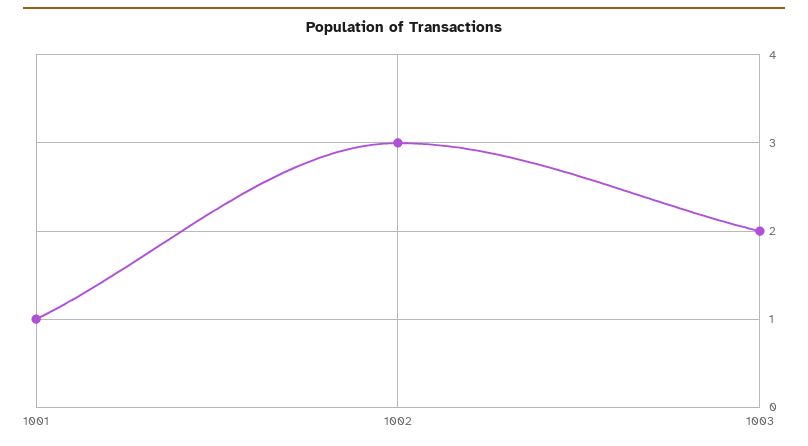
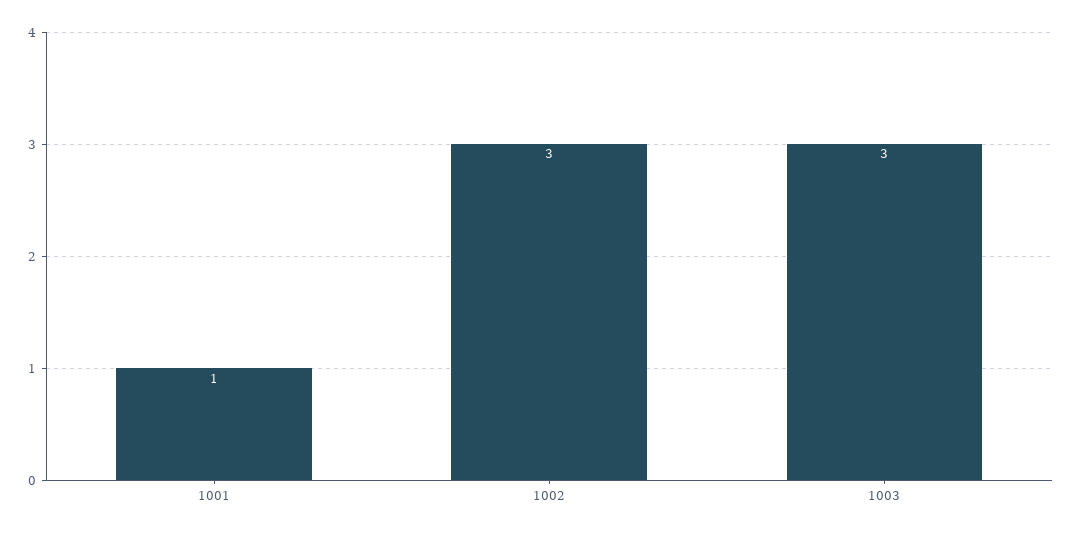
1003: 2 -> 3

